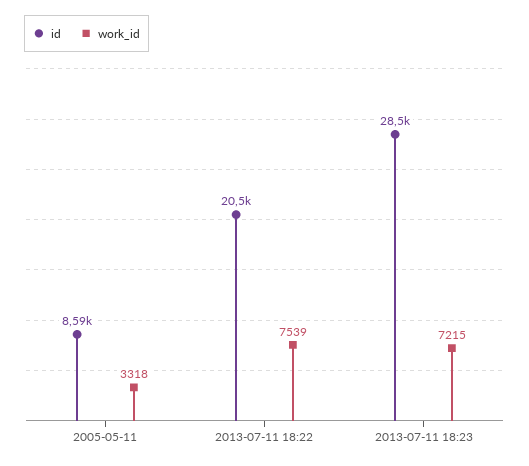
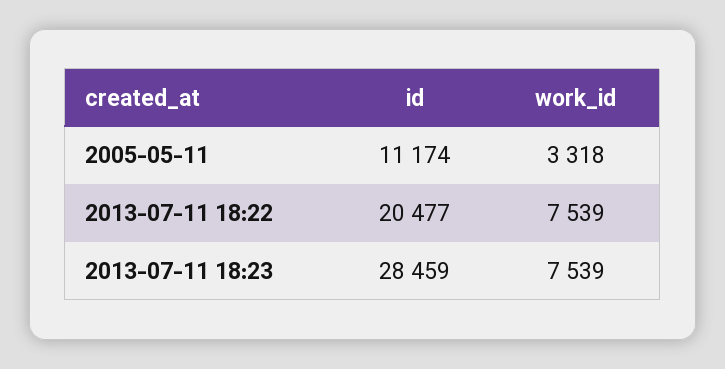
id, 2005-05-11: 8590 -> 11174
work_id, 2013-07-11 18:23: 7215 -> 7539

